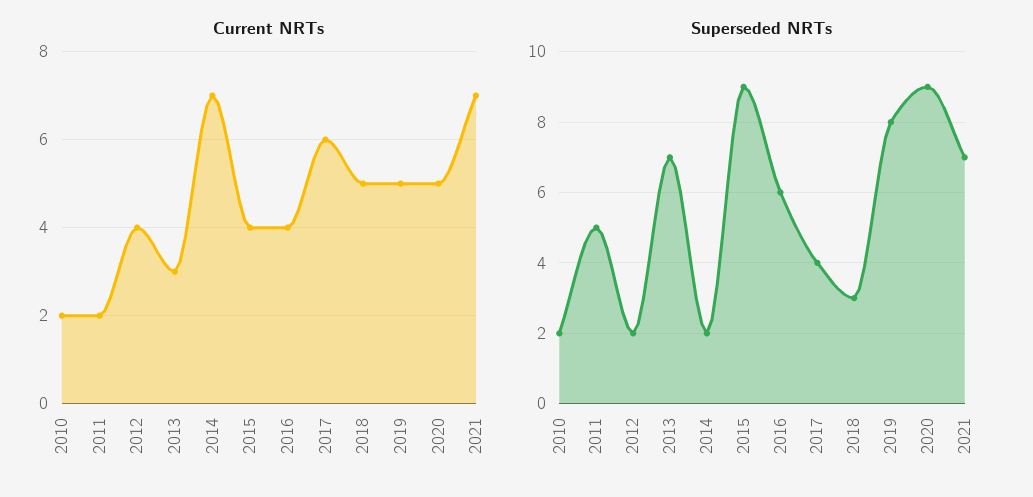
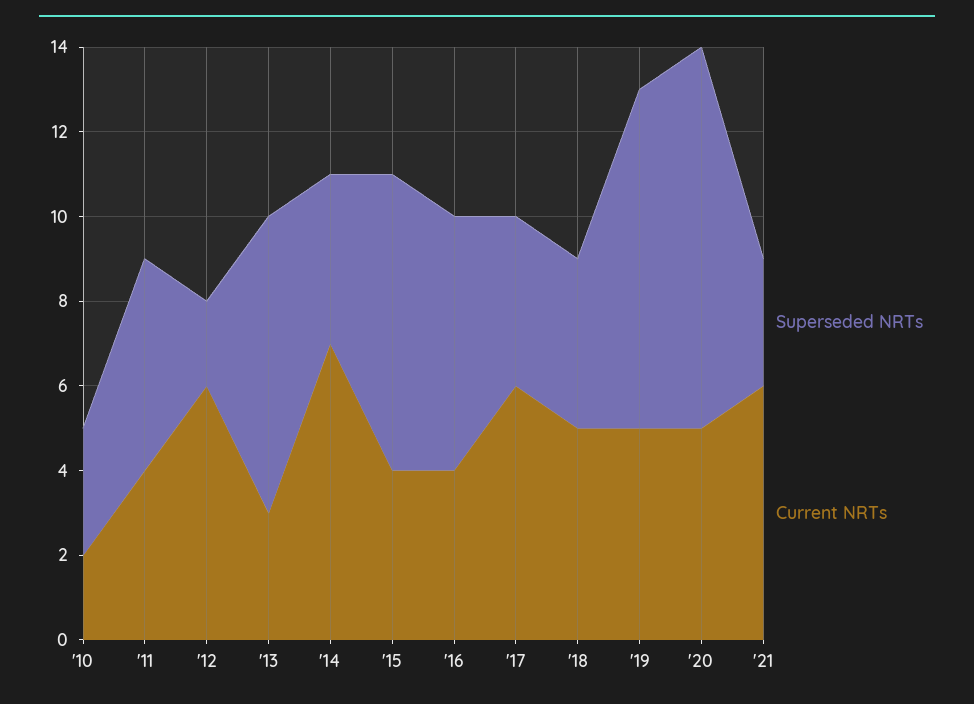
Current NRTs, 2011: 2 -> 4
Current NRTs, 2012: 4 -> 6
Current NRTs, 2021: 7 -> 6
Superseded NRTs, 2010: 2 -> 3
Superseded NRTs, 2014: 2 -> 4
Superseded NRTs, 2015: 9 -> 7
Superseded NRTs, 2018: 3 -> 4
Superseded NRTs, 2021: 7 -> 3

